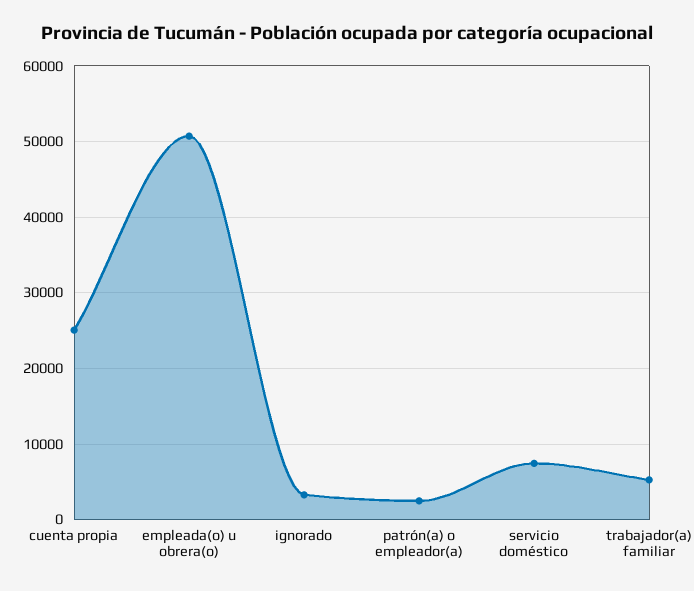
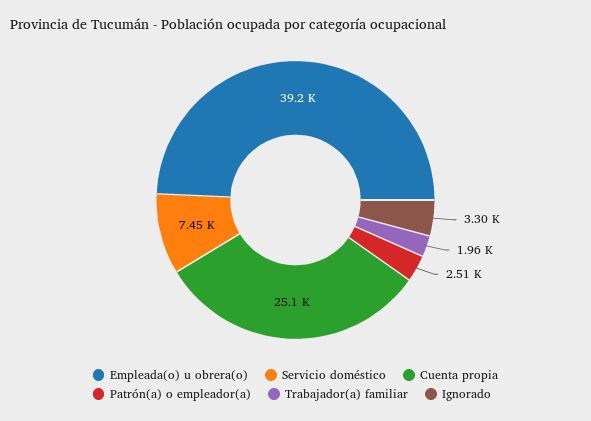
empleada(o) u obrera(o): 51000 -> 39200
trabajador(a) familiar: 5000 -> 1960

